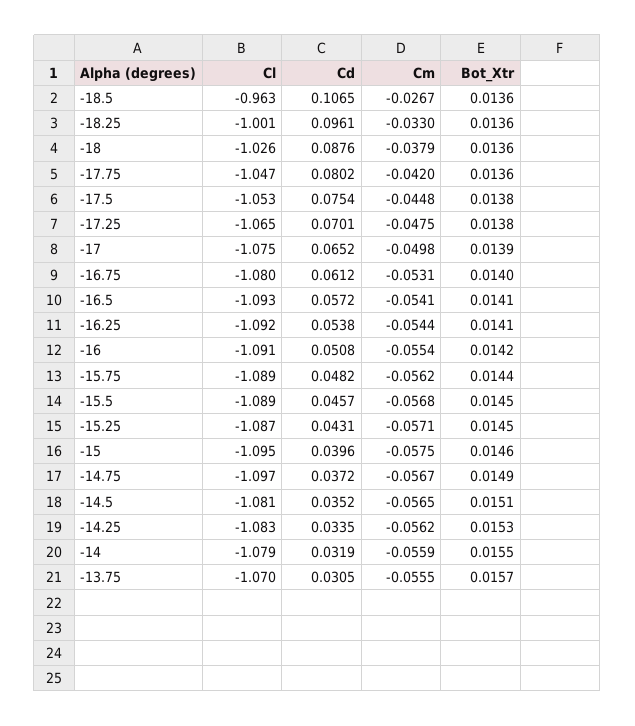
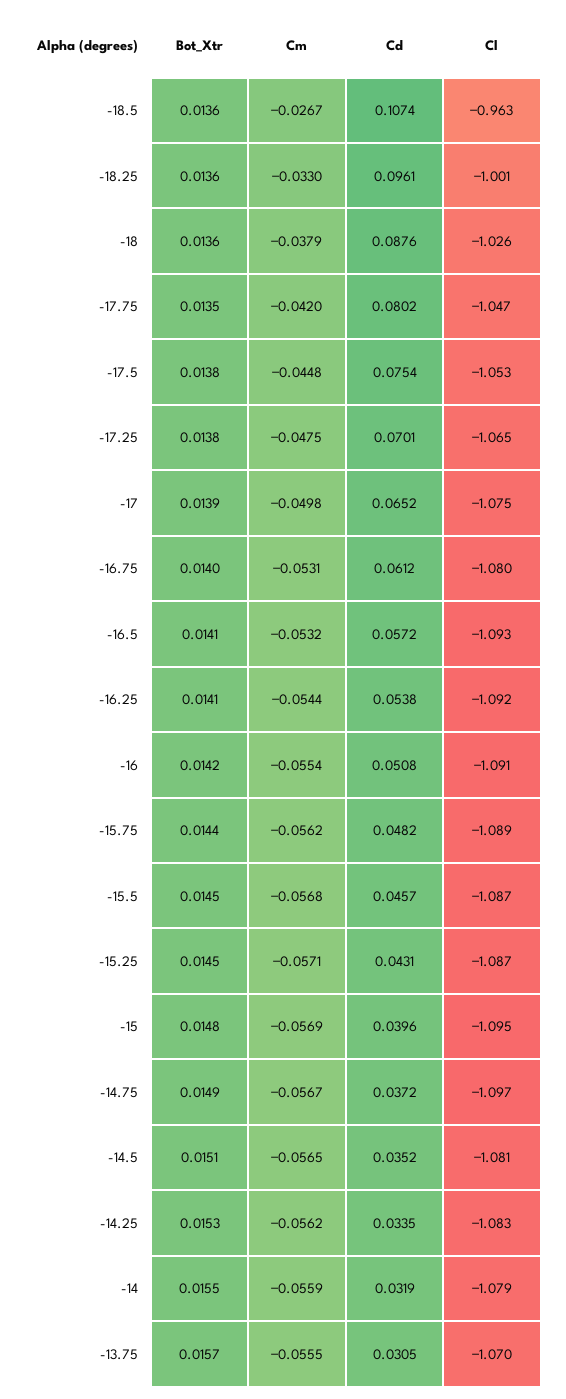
Cd, -18.5: 0.1065 -> 0.1074
Bot_Xtr, -17.75: 0.0136 -> 0.0135
Cm, -16.5: -0.0541 -> -0.0532
Cl, -15.5: -1.089 -> -1.087
Cm, -15: -0.0575 -> -0.0569
Bot_Xtr, -15: 0.0146 -> 0.0148

